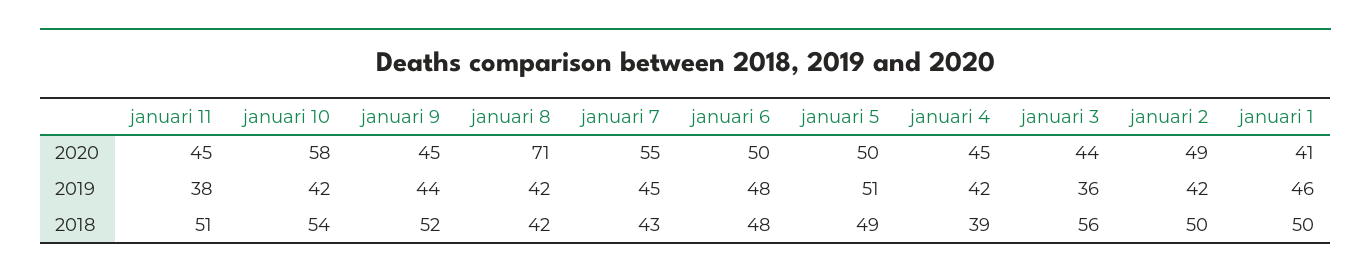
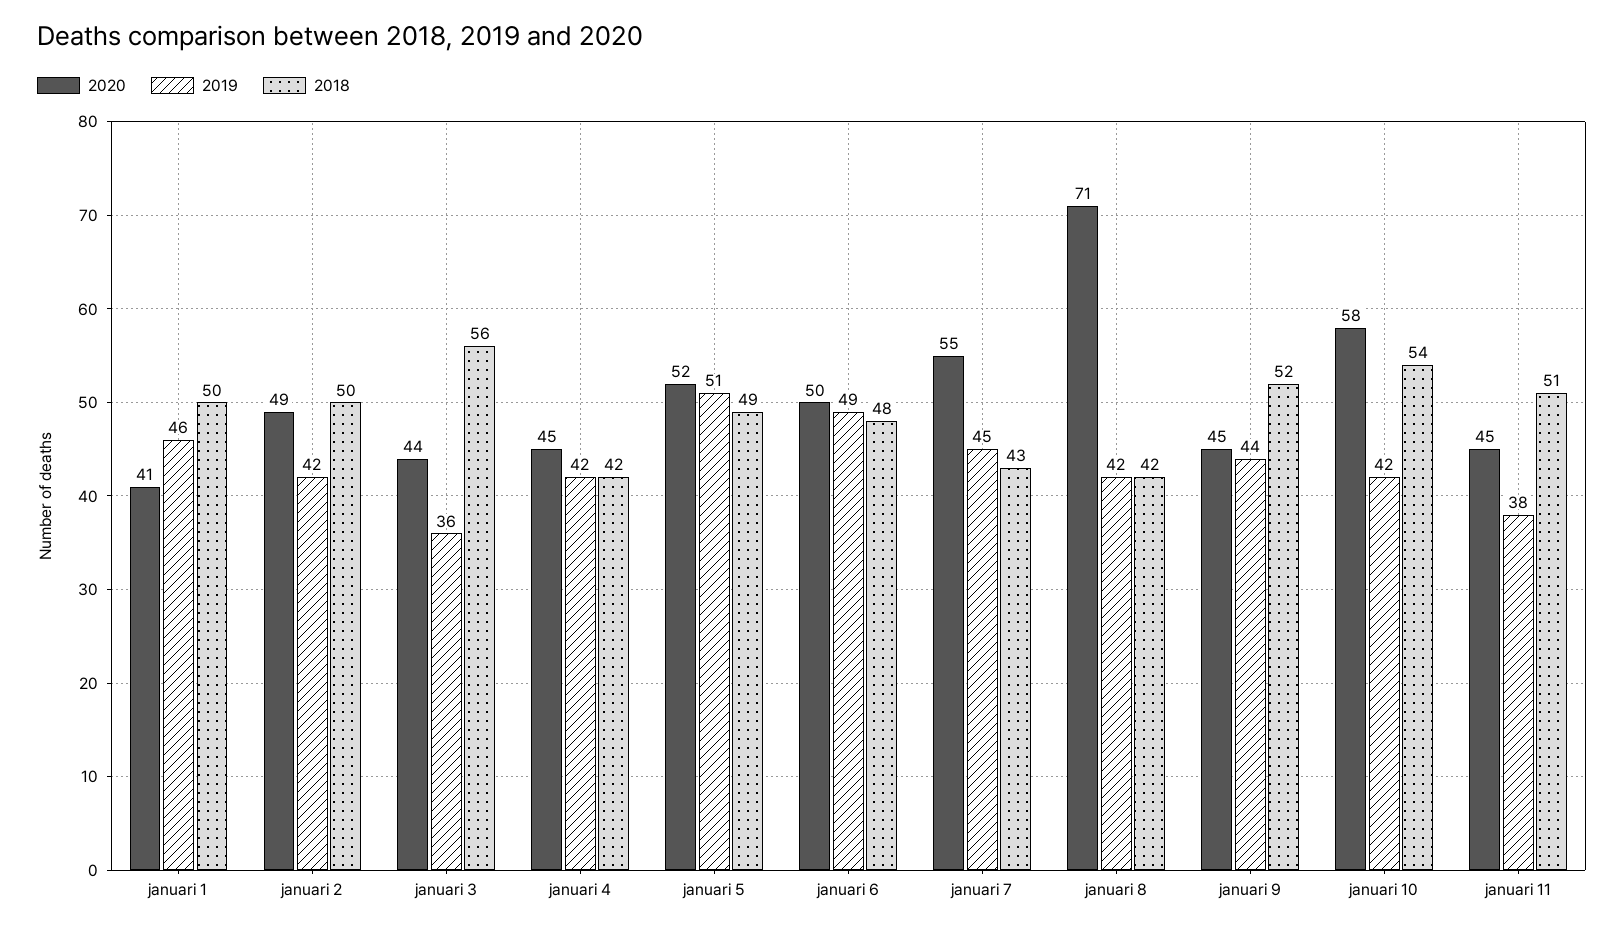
2020, januari 5: 50 -> 52
2019, januari 6: 48 -> 49
2018, januari 4: 39 -> 42

